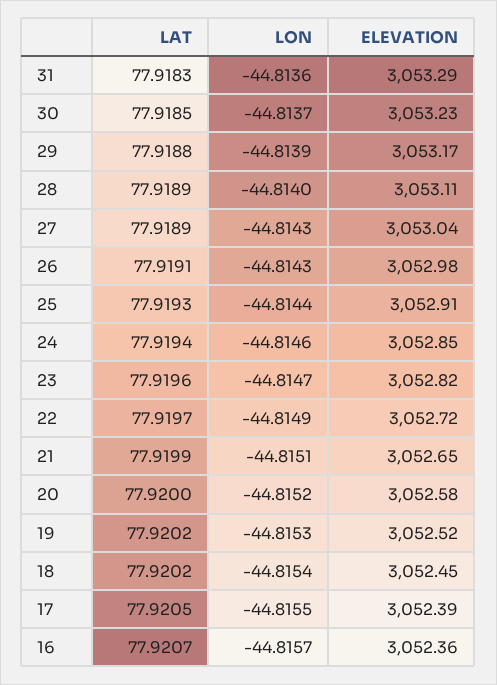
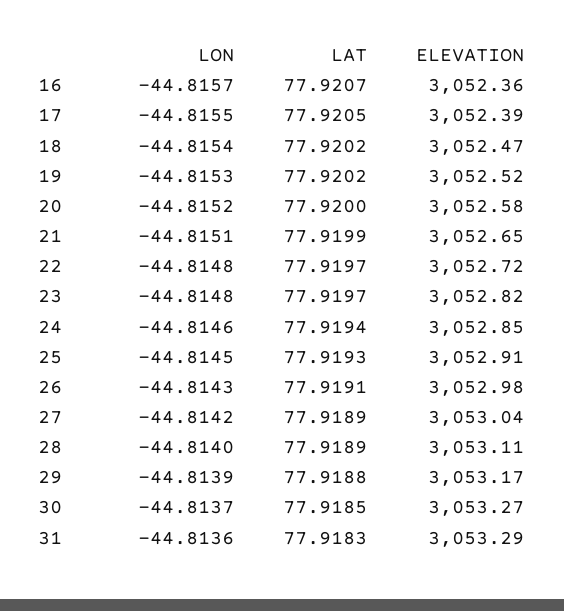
ELEVATION, 30: 3053.23 -> 3053.27
LON, 27: -44.8143 -> -44.8142
LON, 25: -44.8144 -> -44.8145
LAT, 23: 77.9196 -> 77.9197
LON, 23: -44.8147 -> -44.8148
LON, 22: -44.8149 -> -44.8148
ELEVATION, 18: 3052.45 -> 3052.47

